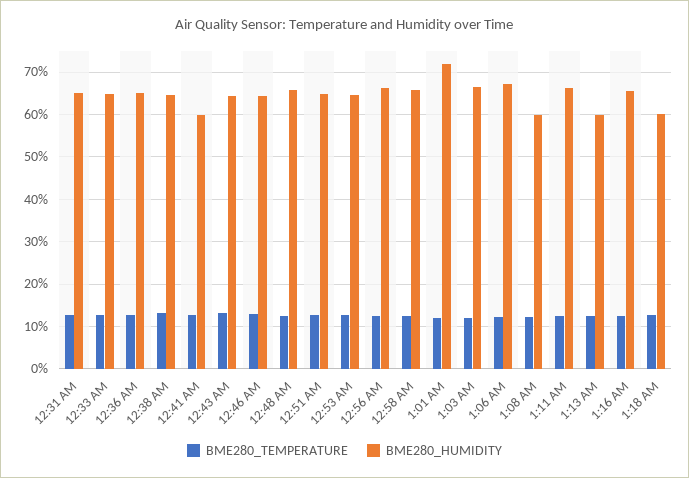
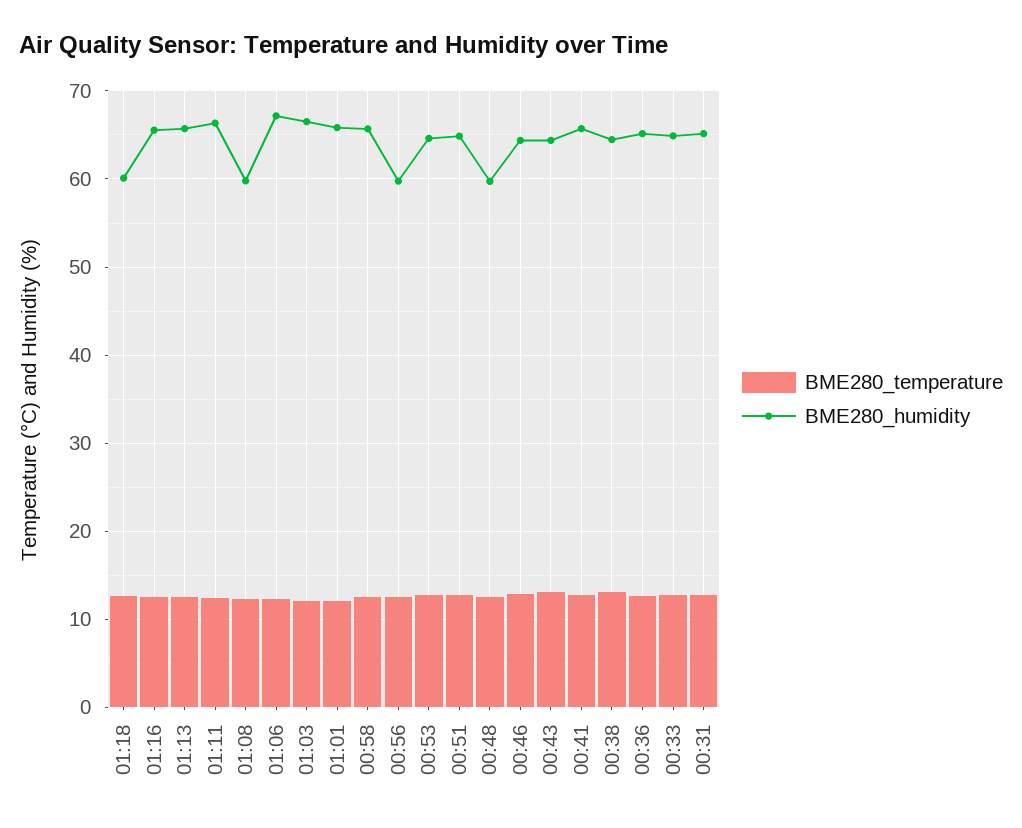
BME280_HUMIDITY, 12:41 AM: 60 -> 66
BME280_HUMIDITY, 12:48 AM: 66 -> 60
BME280_HUMIDITY, 12:56 AM: 66 -> 60
BME280_HUMIDITY, 1:01 AM: 72 -> 66
BME280_HUMIDITY, 1:13 AM: 60 -> 66

